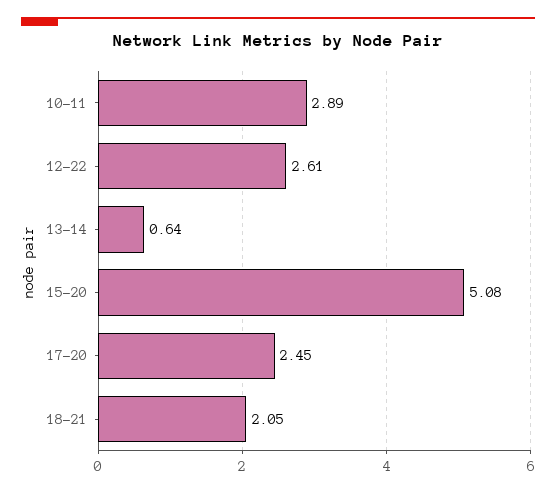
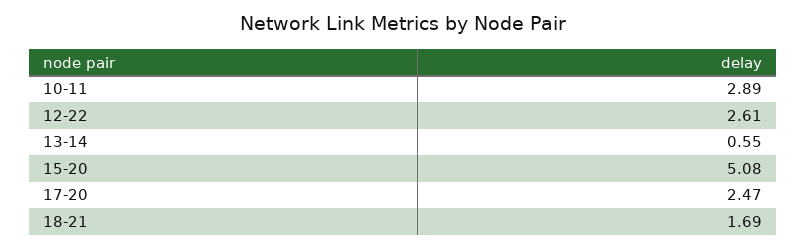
13-14: 0.64 -> 0.55
17-20: 2.45 -> 2.47
18-21: 2.05 -> 1.69

